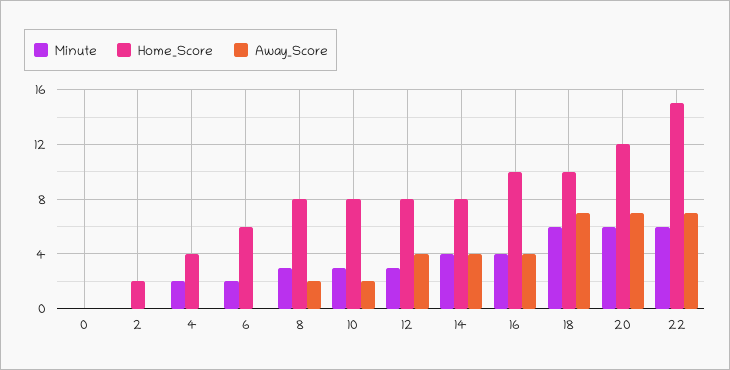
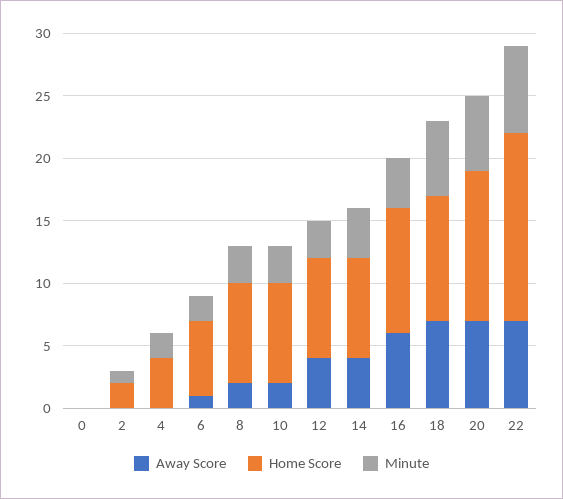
Minute, 2: 0 -> 1
Away_Score, 6: 0 -> 1
Away_Score, 16: 4 -> 6
Minute, 22: 6 -> 7

